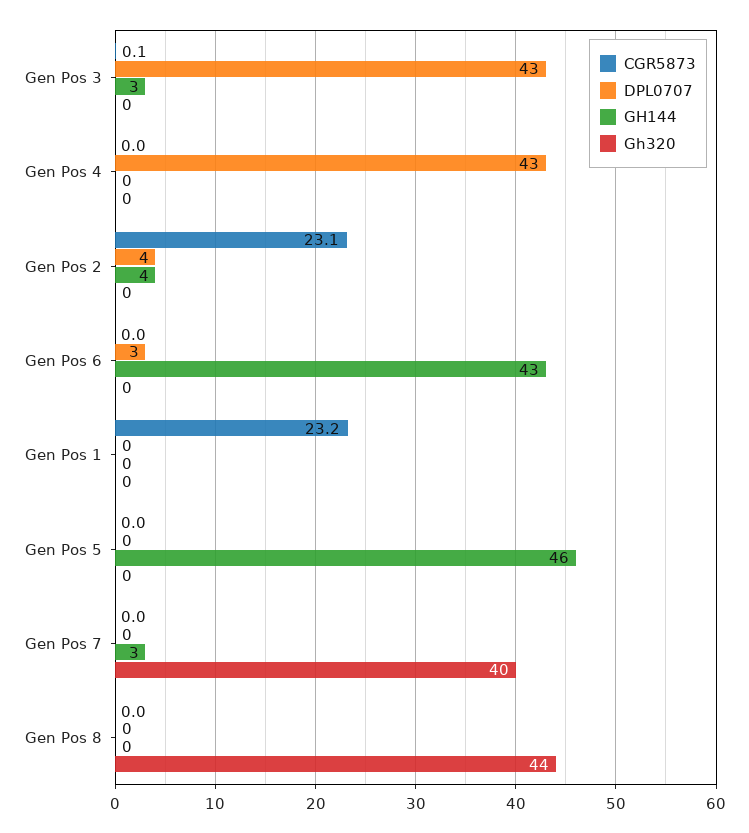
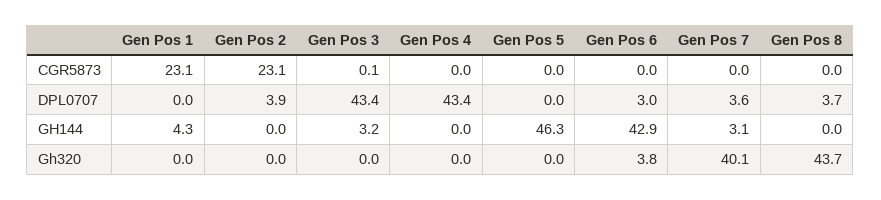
GH144, Gen Pos 2: 4 -> 0
Gh320, Gen Pos 6: 0 -> 3.8
CGR5873, Gen Pos 1: 23.2 -> 23.1
GH144, Gen Pos 1: 0 -> 4.3
DPL0707, Gen Pos 7: 0 -> 3.6
DPL0707, Gen Pos 8: 0 -> 3.7

